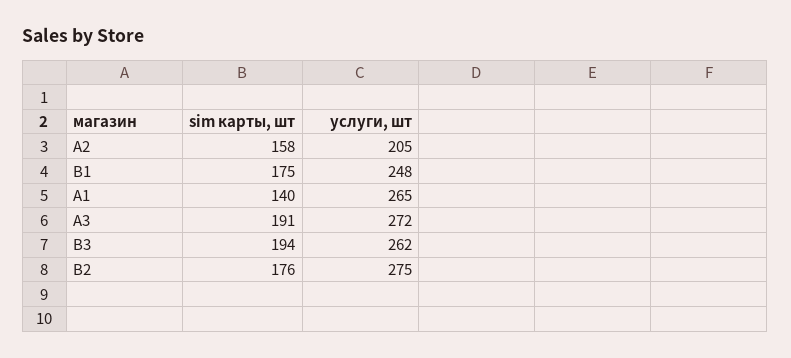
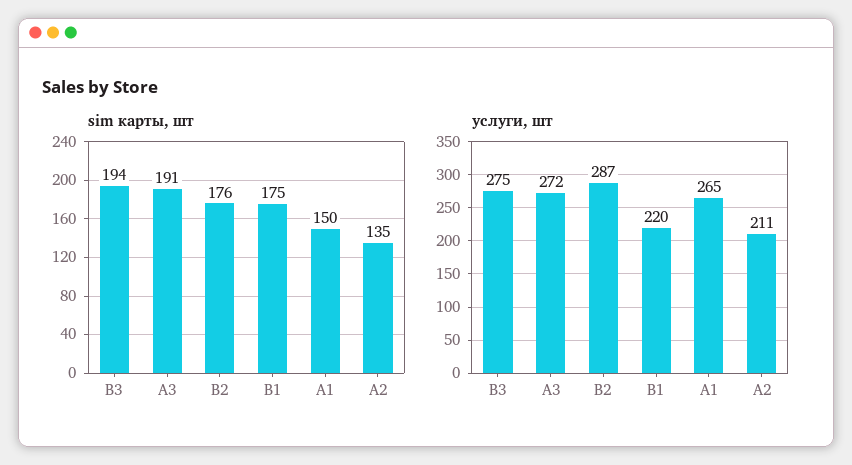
sim карты, шт, A2: 158 -> 135
услуги, шт, A2: 205 -> 211
услуги, шт, B1: 248 -> 220
sim карты, шт, A1: 140 -> 150
услуги, шт, B3: 262 -> 275
услуги, шт, B2: 275 -> 287

